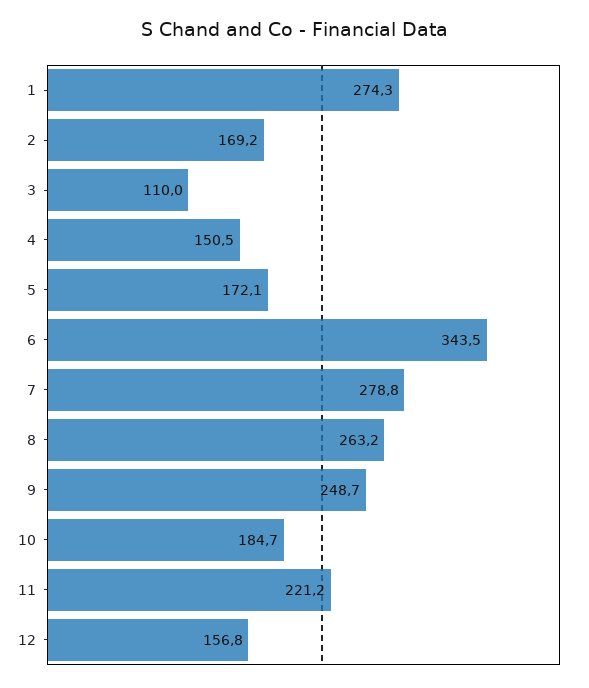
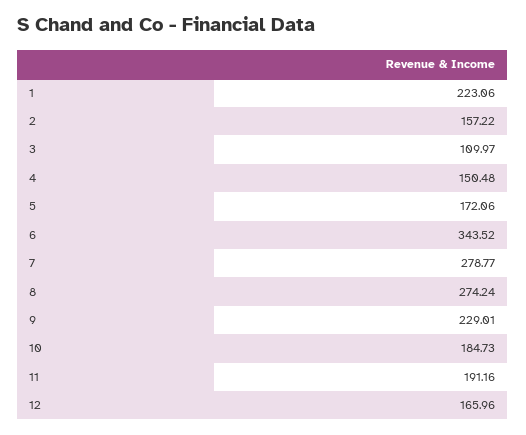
1: 274.3 -> 223.06
2: 169.2 -> 157.22
8: 263.2 -> 274.24
9: 248.7 -> 229.01
11: 221.2 -> 191.16
12: 156.8 -> 165.96

